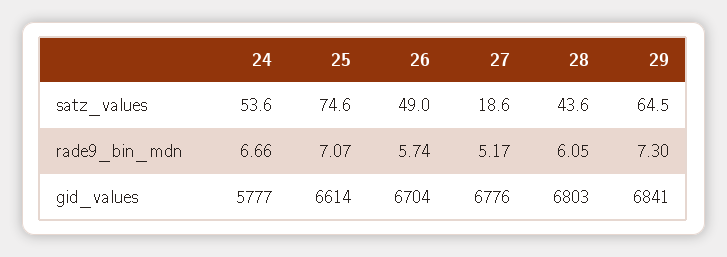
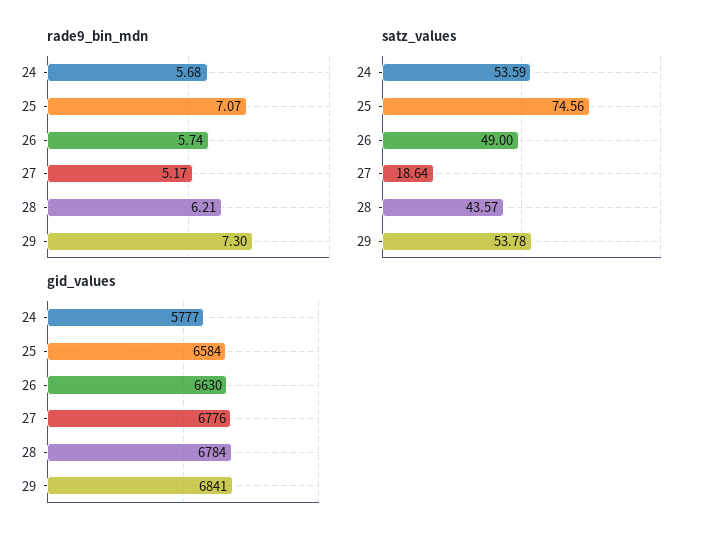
satz_values, 29: 64.5 -> 53.78
rade9_bin_mdn, 24: 6.66 -> 5.68
rade9_bin_mdn, 28: 6.05 -> 6.21
gid_values, 25: 6614 -> 6584
gid_values, 26: 6704 -> 6630
gid_values, 28: 6803 -> 6784

